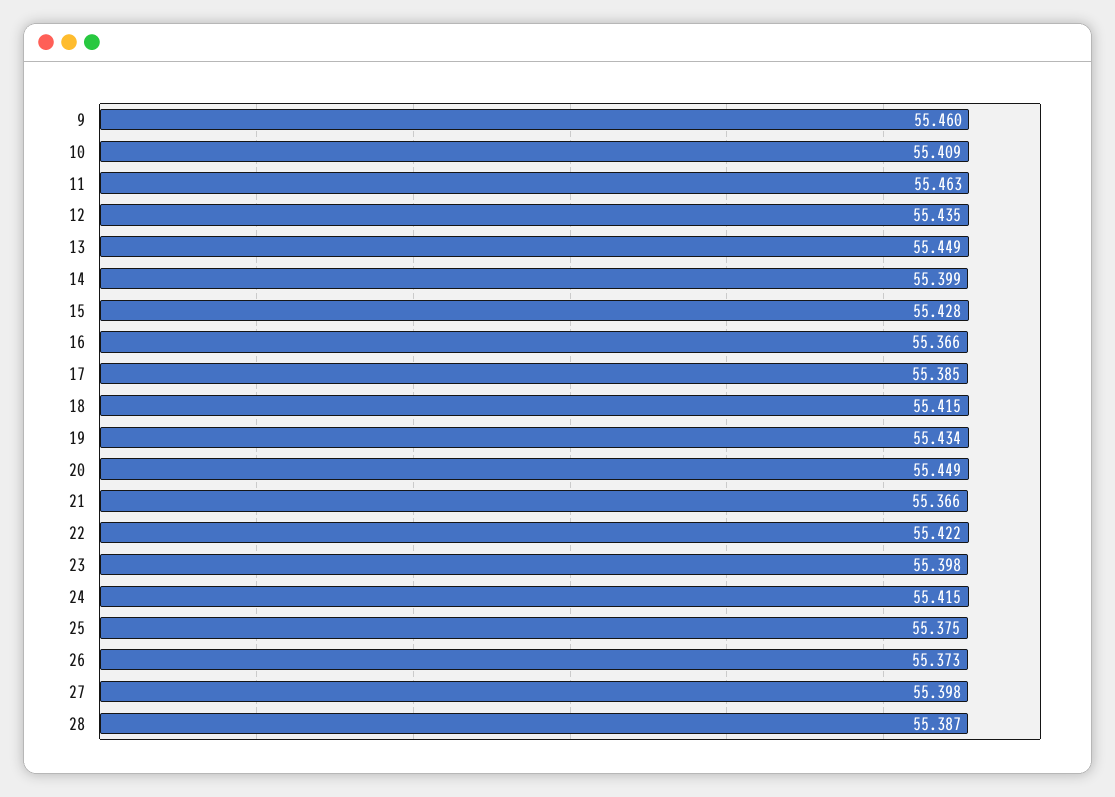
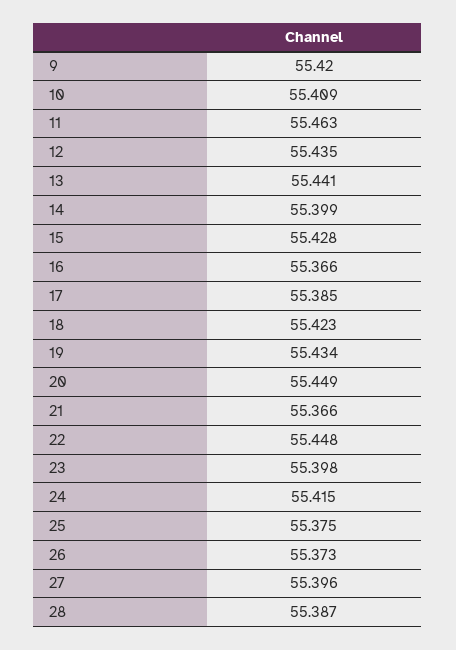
9: 55.46 -> 55.42
13: 55.449 -> 55.441
18: 55.415 -> 55.423
22: 55.422 -> 55.448
27: 55.398 -> 55.396

